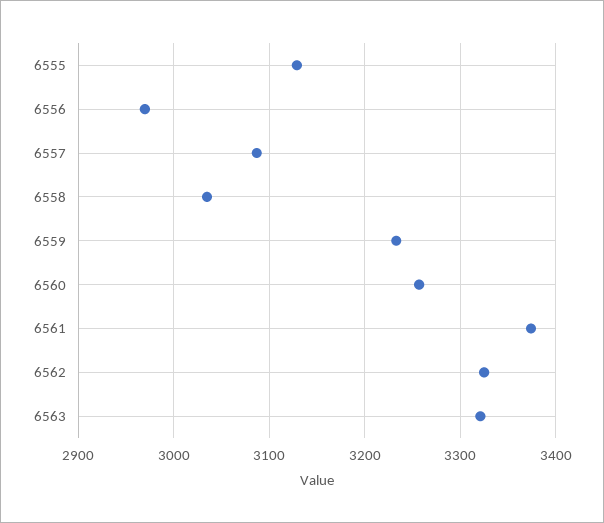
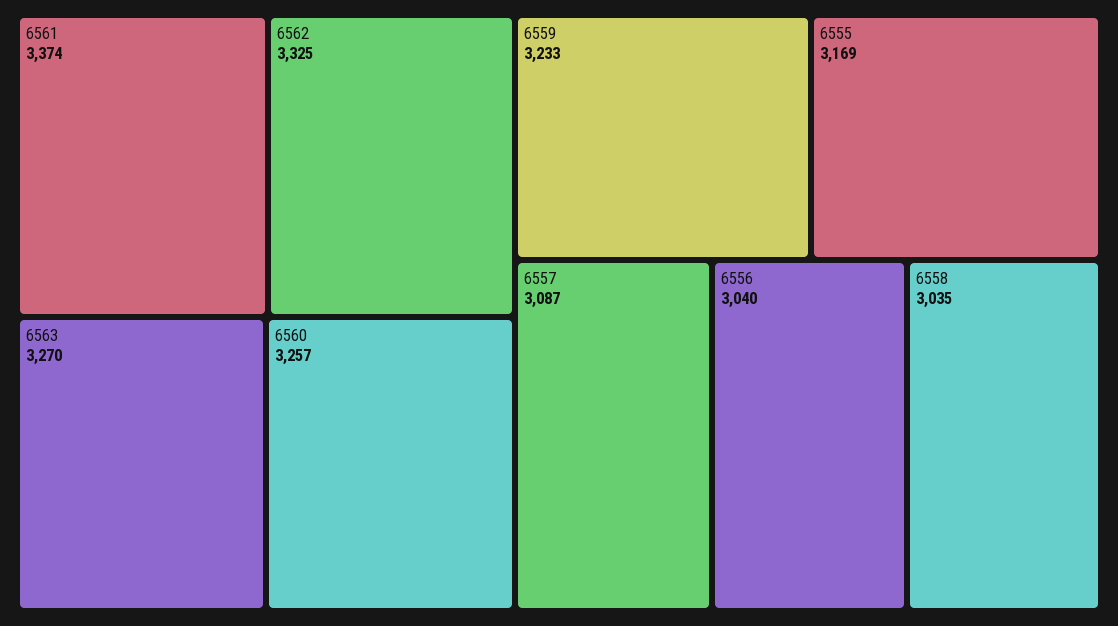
6555: 3130 -> 3169
6556: 2970 -> 3040
6563: 3320 -> 3270

